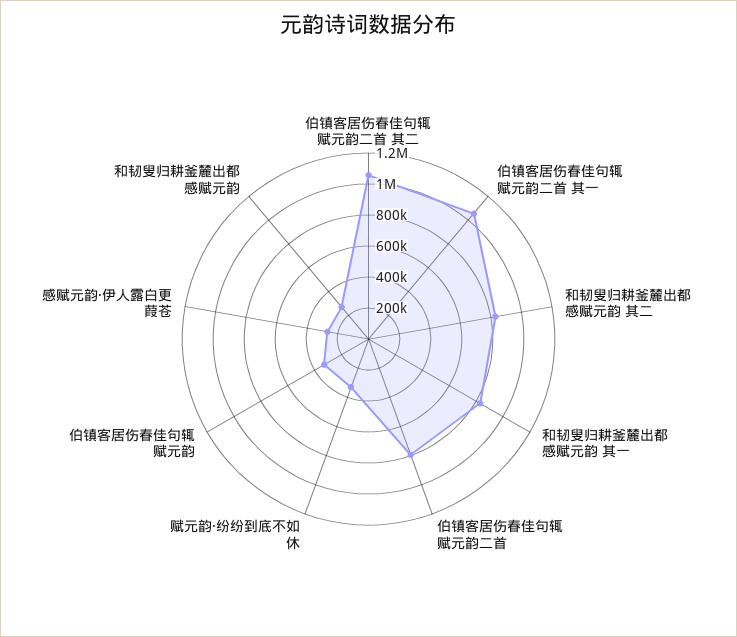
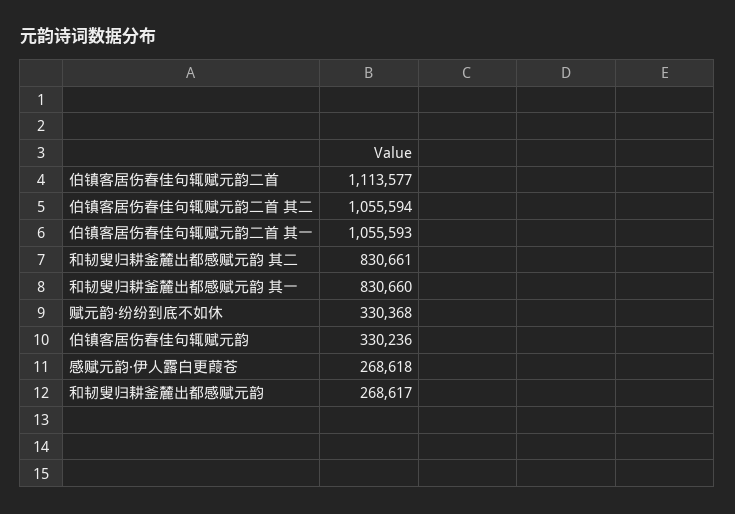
伯镇客居伤春佳句辄赋元韵二首: 800000 -> 1113577

